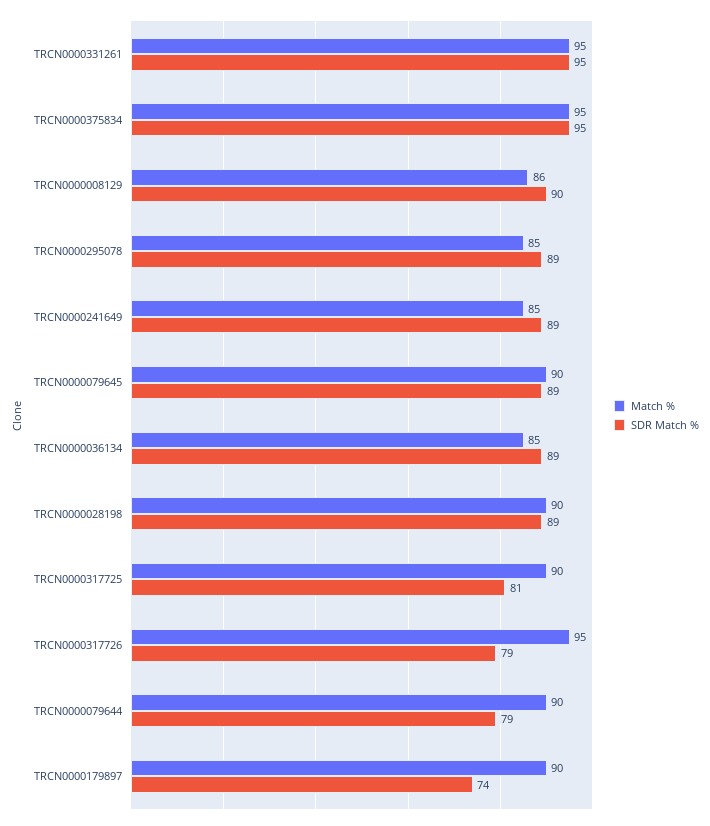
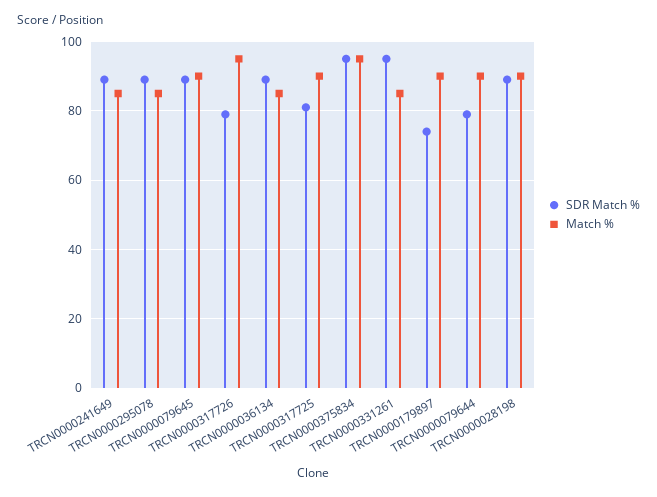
Match %, TRCN0000331261: 95 -> 85
Match %, TRCN0000008129: 86 -> none
SDR Match %, TRCN0000008129: 90 -> none

